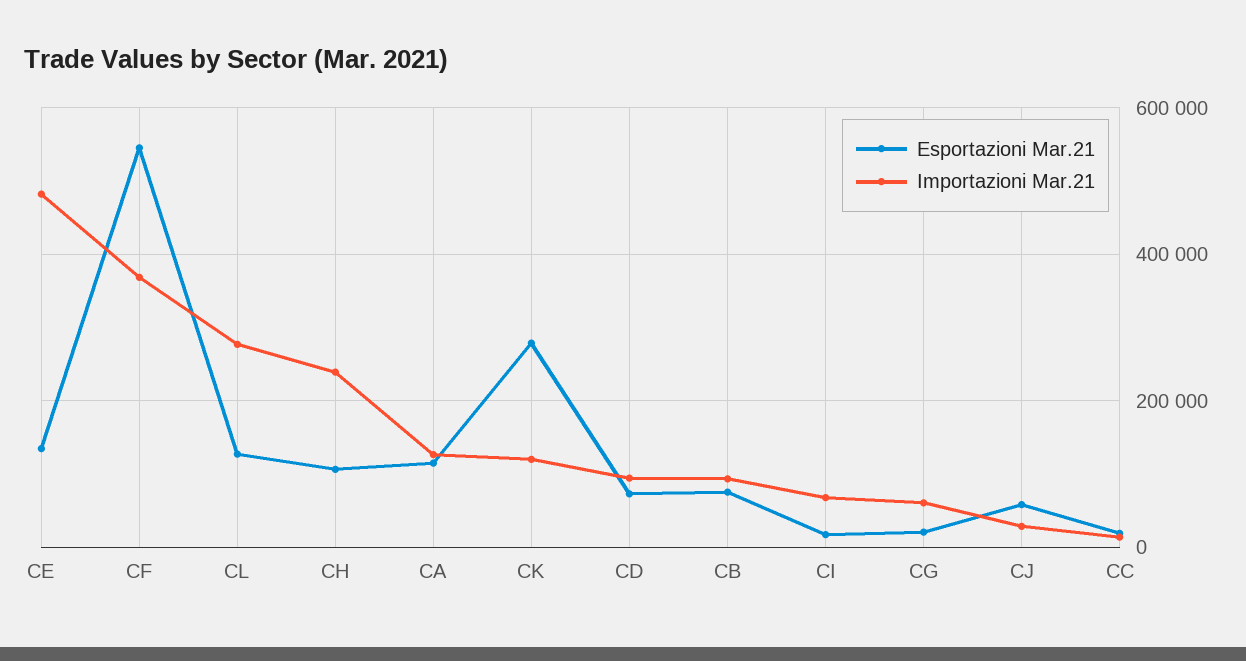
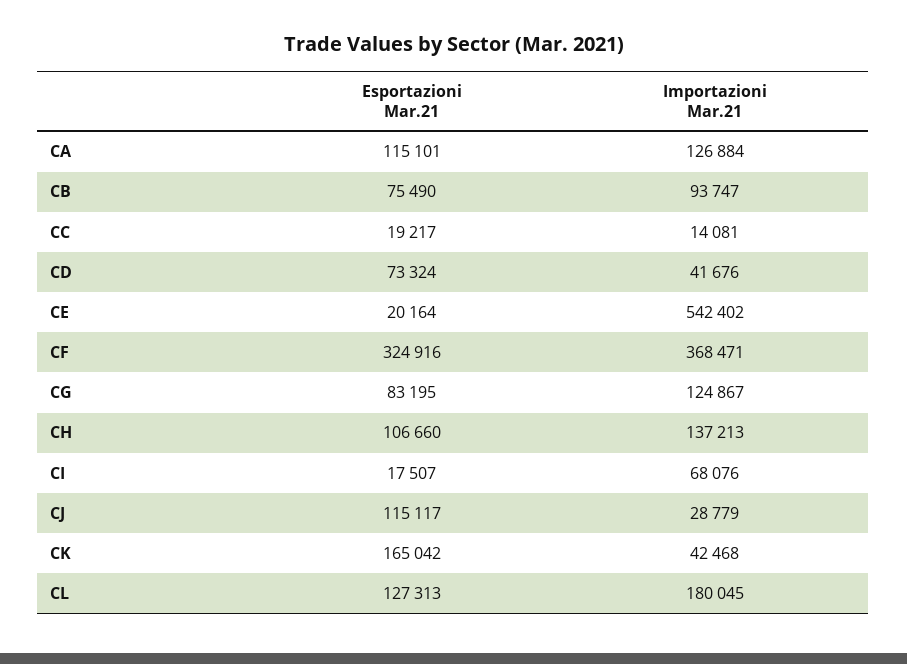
Esportazioni Mar.21, CE: 140000 -> 20164
Importazioni Mar.21, CE: 480000 -> 542402
Esportazioni Mar.21, CF: 540000 -> 324916
Importazioni Mar.21, CL: 280000 -> 180045
Importazioni Mar.21, CH: 240000 -> 137213
Esportazioni Mar.21, CK: 280000 -> 165042
Importazioni Mar.21, CK: 120000 -> 42468
Importazioni Mar.21, CD: 100000 -> 41676
Esportazioni Mar.21, CG: 20000 -> 83195
Importazioni Mar.21, CG: 60000 -> 124867
Esportazioni Mar.21, CJ: 60000 -> 115117

